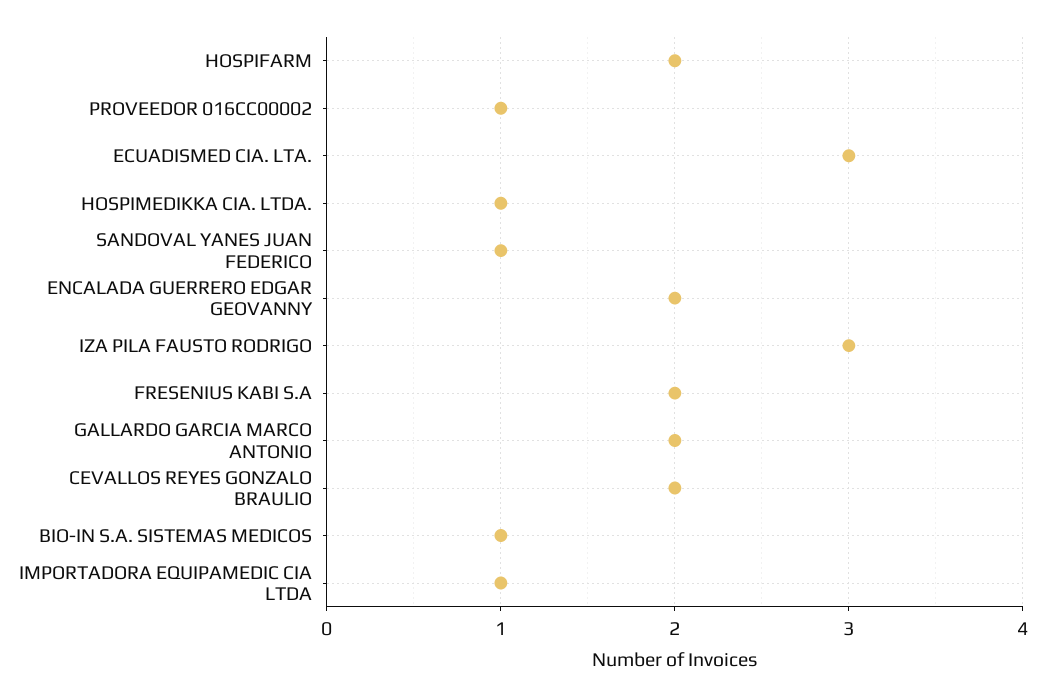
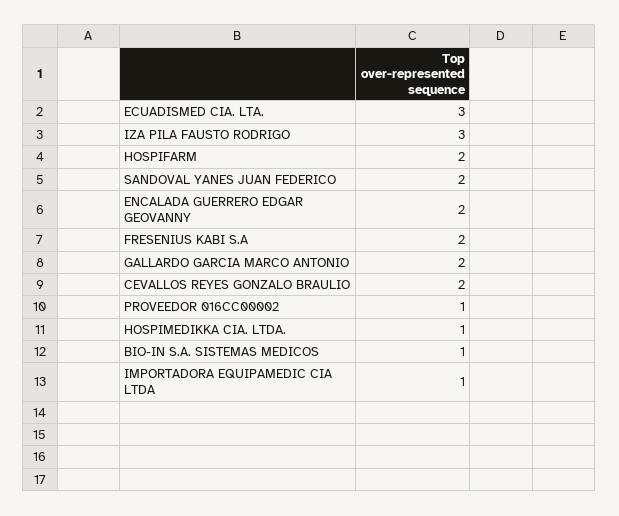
SANDOVAL YANES JUAN FEDERICO: 1 -> 2

